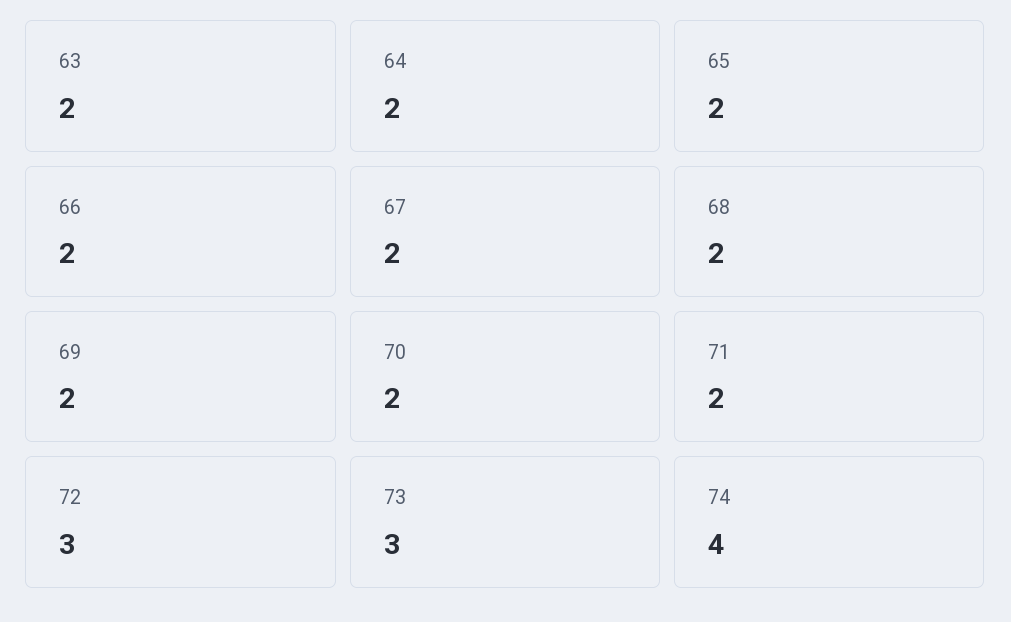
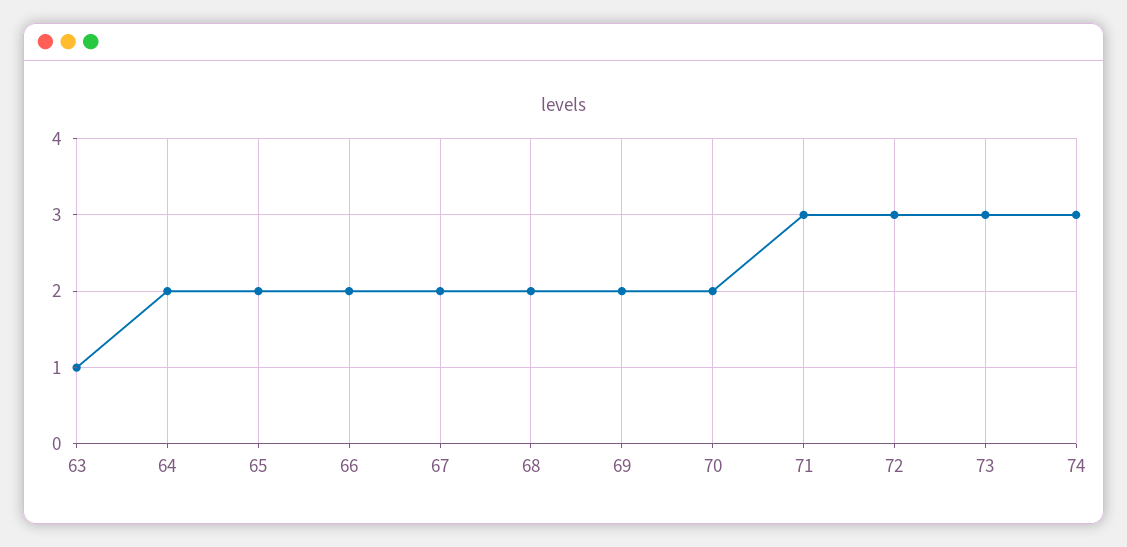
63: 2 -> 1
71: 2 -> 3
74: 4 -> 3

